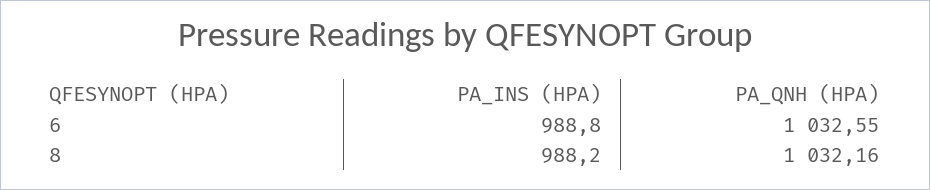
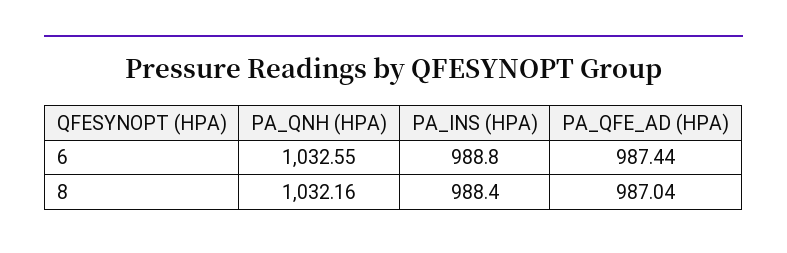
PA_INS (HPA), 8: 988.2 -> 988.4
PA_QFE_AD (HPA), 6: none -> 987.44
PA_QFE_AD (HPA), 8: none -> 987.04

